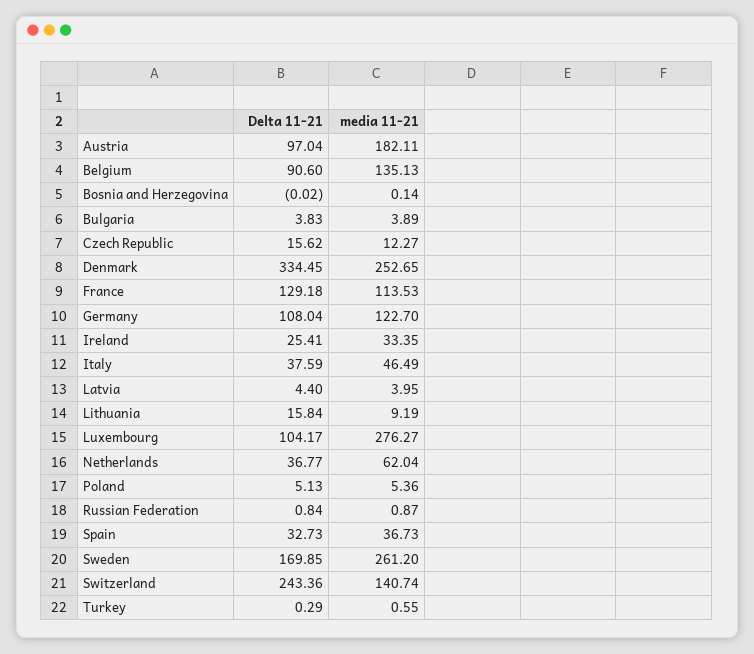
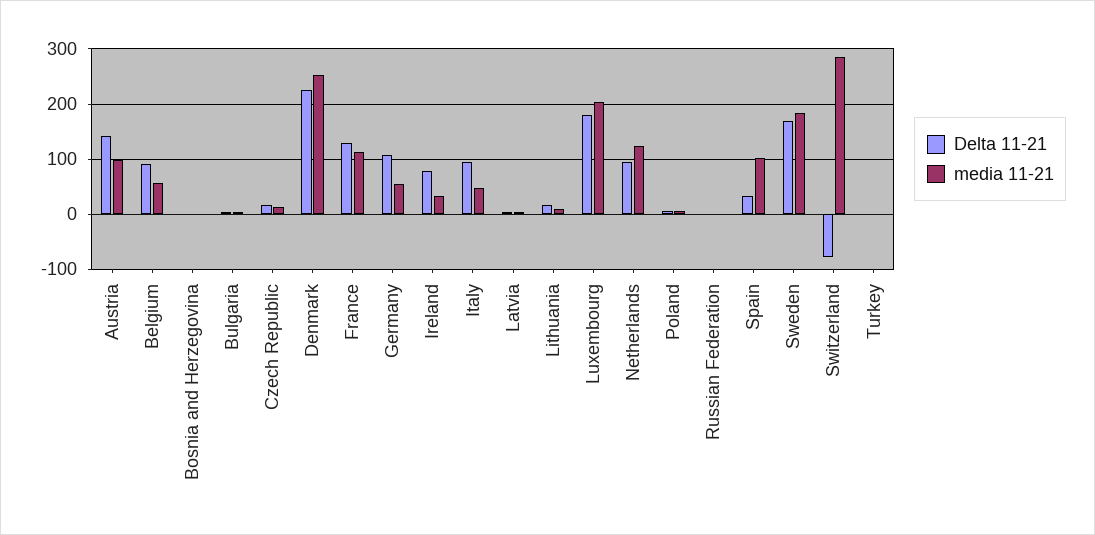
Delta 11-21, Austria: 97.04 -> 140
media 11-21, Austria: 182.11 -> 100
media 11-21, Belgium: 135.13 -> 60
Delta 11-21, Denmark: 334.45 -> 220
media 11-21, Germany: 122.7 -> 60
Delta 11-21, Ireland: 25.41 -> 80
Delta 11-21, Italy: 37.59 -> 100
Delta 11-21, Luxembourg: 104.17 -> 180
media 11-21, Luxembourg: 276.27 -> 200
Delta 11-21, Netherlands: 36.77 -> 100
media 11-21, Netherlands: 62.04 -> 120
media 11-21, Spain: 36.73 -> 100
media 11-21, Sweden: 261.2 -> 180
Delta 11-21, Switzerland: 243.36 -> -80
media 11-21, Switzerland: 140.74 -> 280

